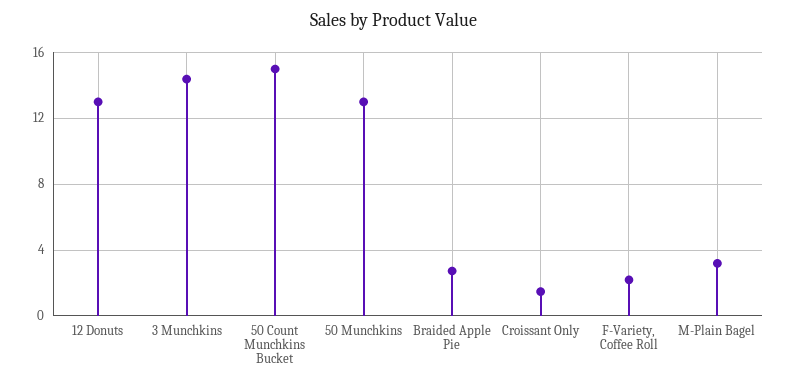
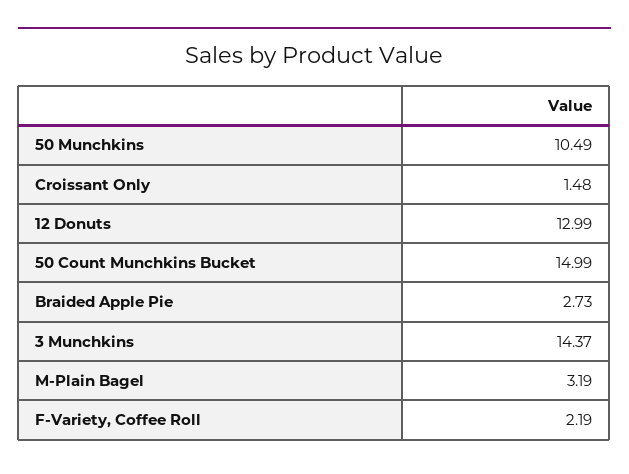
50 Munchkins: 13 -> 10.49

